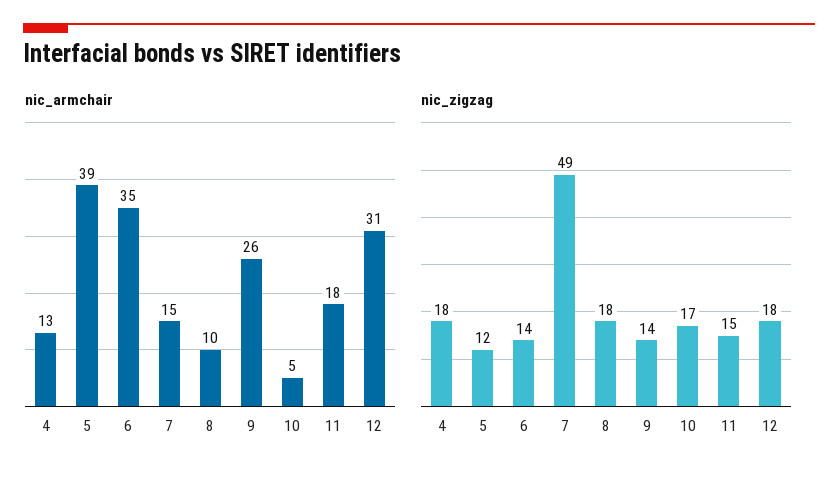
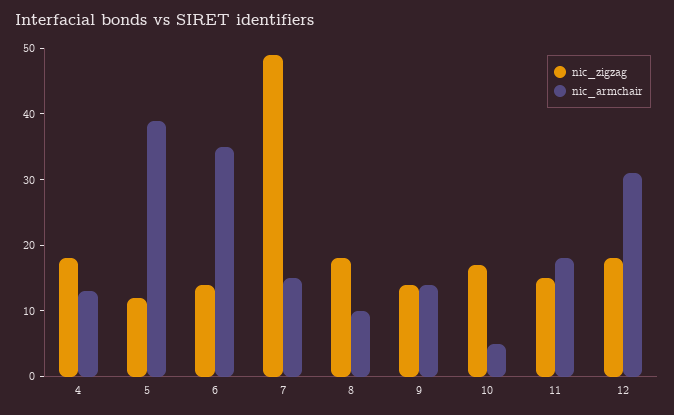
nic_armchair, 9: 26 -> 15

